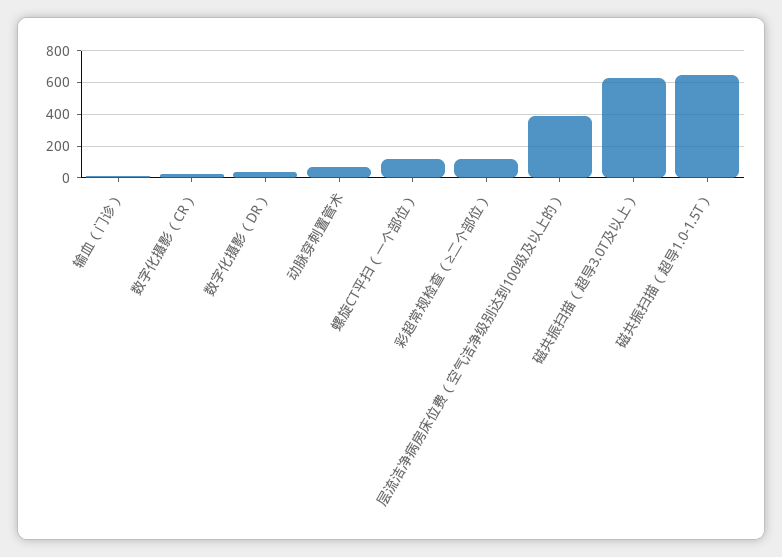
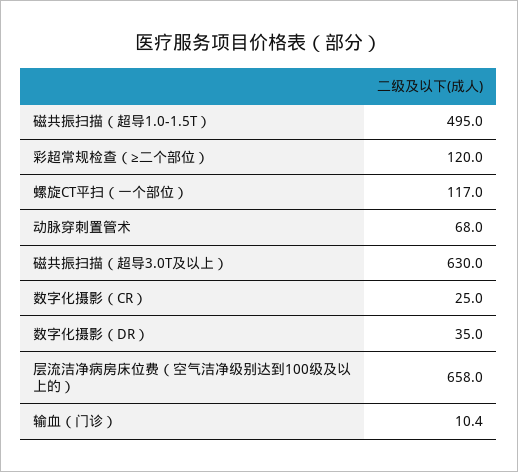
层流洁净病房床位费（空气洁净级别达到100级及以上的）: 400 -> 658
磁共振扫描（超导1.0-1.5T）: 650 -> 495

